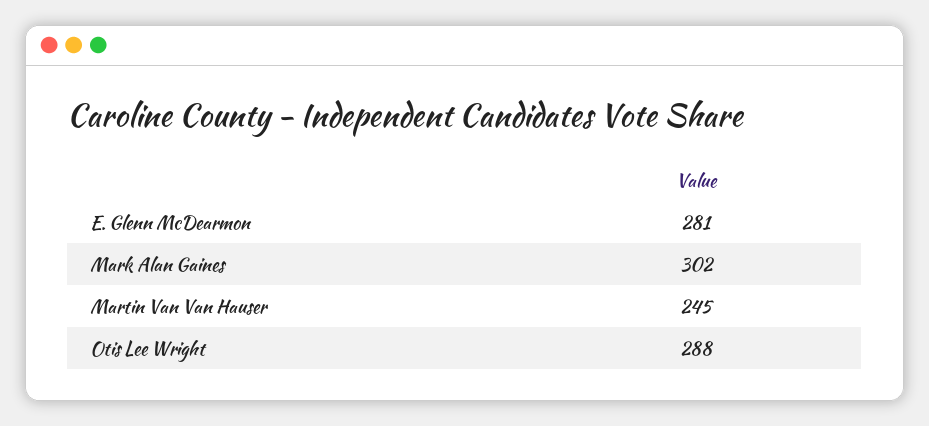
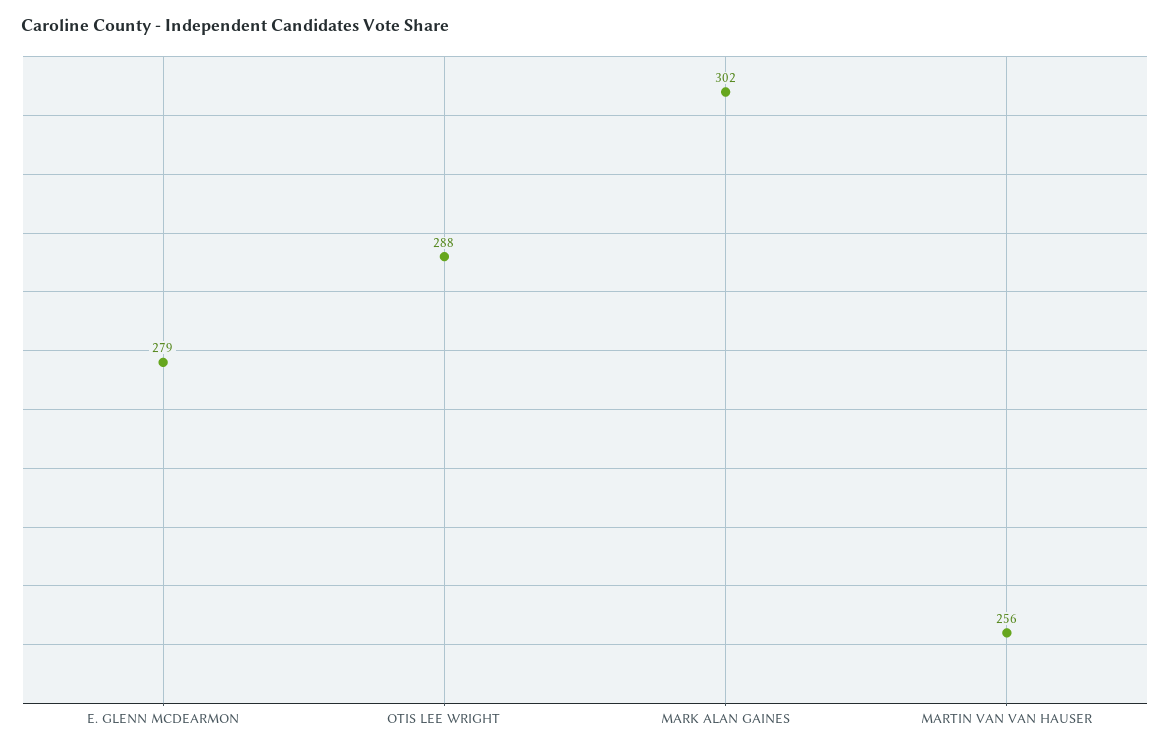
E. Glenn McDearmon: 281 -> 279
Martin Van Van Hauser: 245 -> 256

